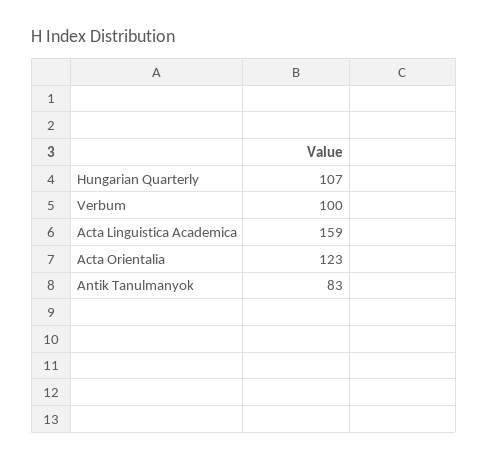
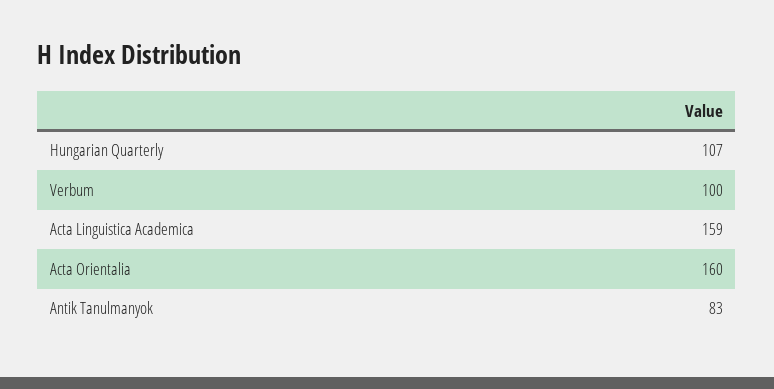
Acta Orientalia: 123 -> 160

